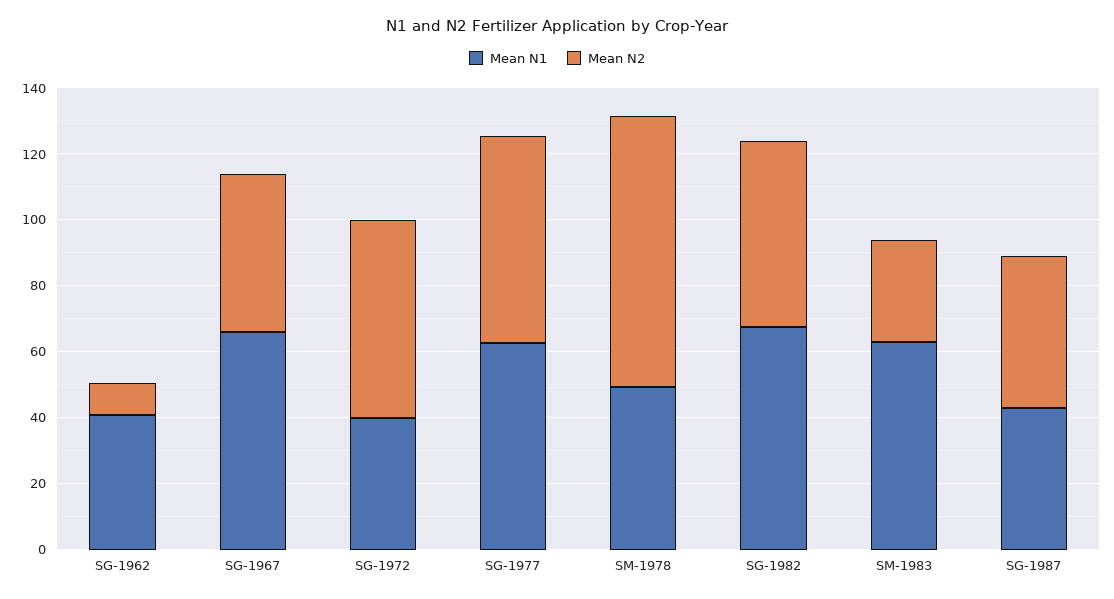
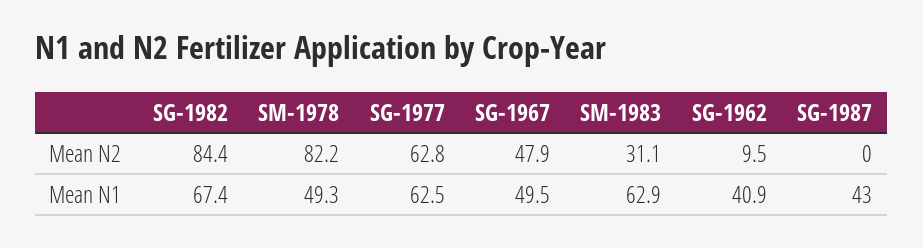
Mean N1, SG-1967: 65 -> 49.5
Mean N1, SG-1972: 40 -> none
Mean N2, SG-1972: 60 -> none
Mean N2, SG-1982: 55 -> 84.4
Mean N2, SG-1987: 45 -> 0

